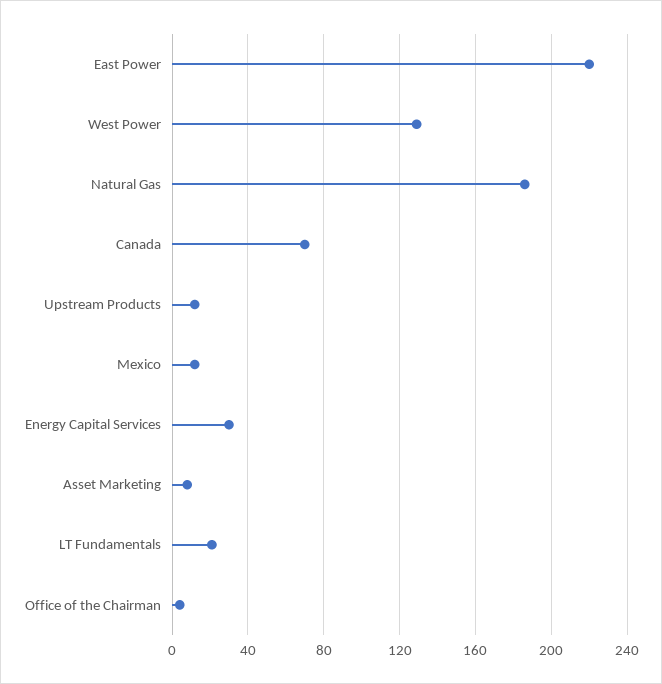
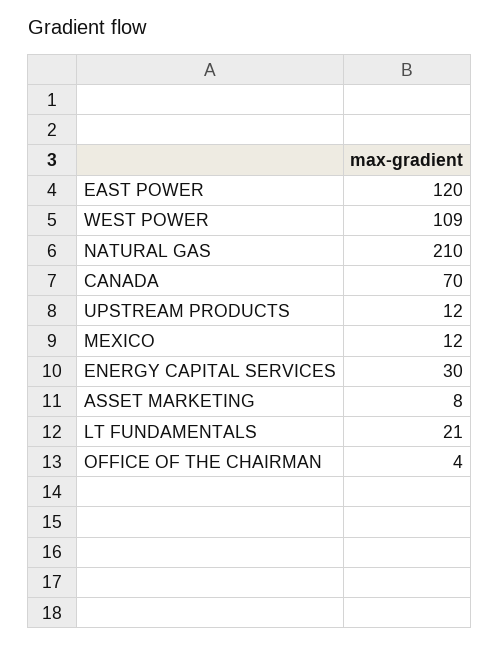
East Power: 220 -> 120
West Power: 130 -> 109
Natural Gas: 185 -> 210

